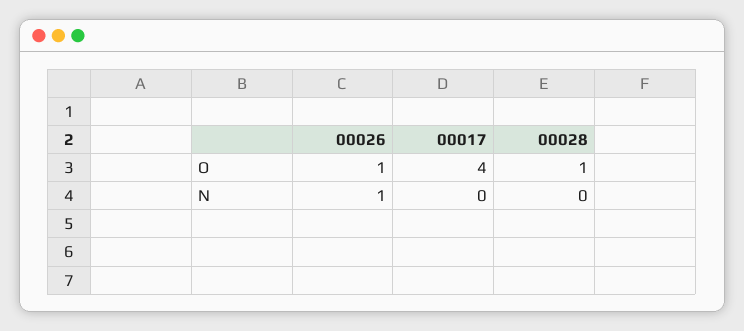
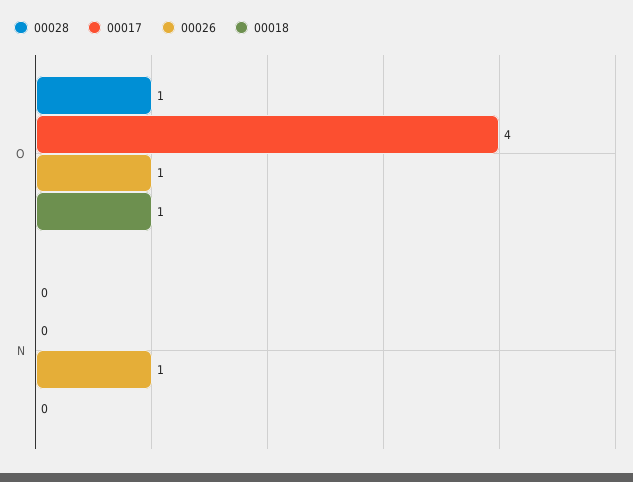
00018, O: none -> 1
00018, N: none -> 0

